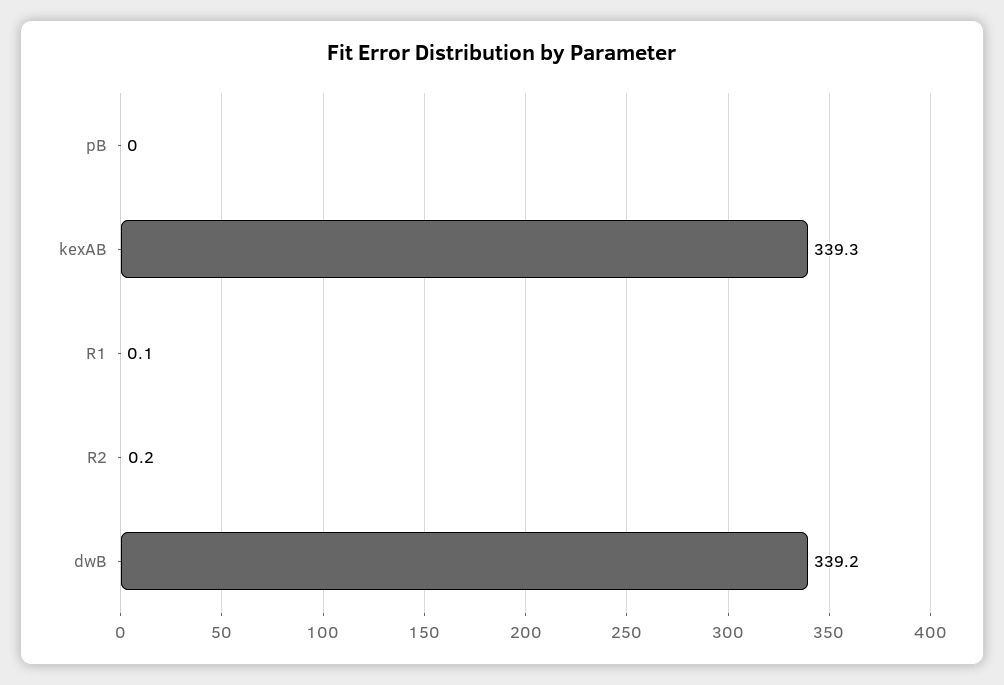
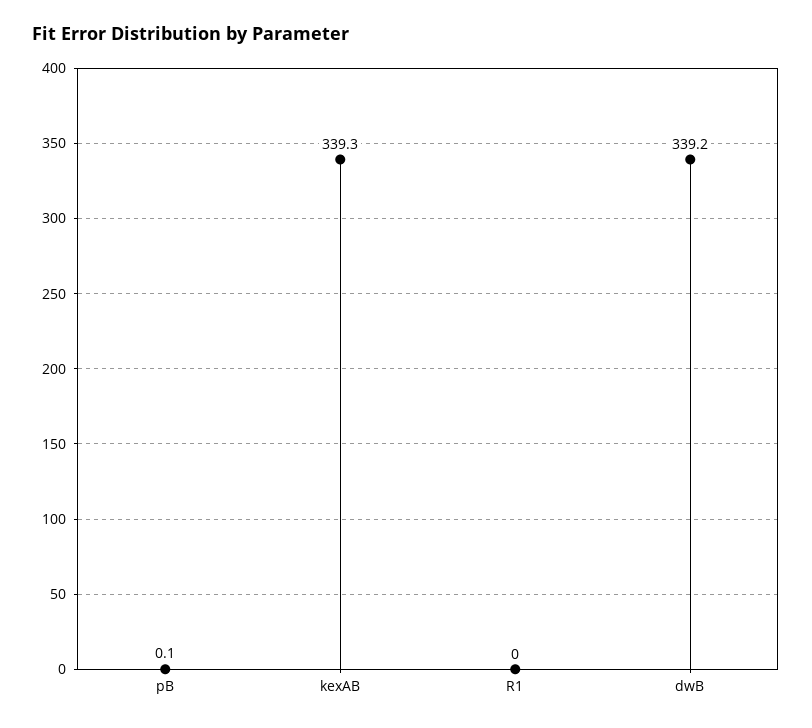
pB: 0 -> 0.1
R1: 0.1 -> 0
R2: 0.2 -> none

